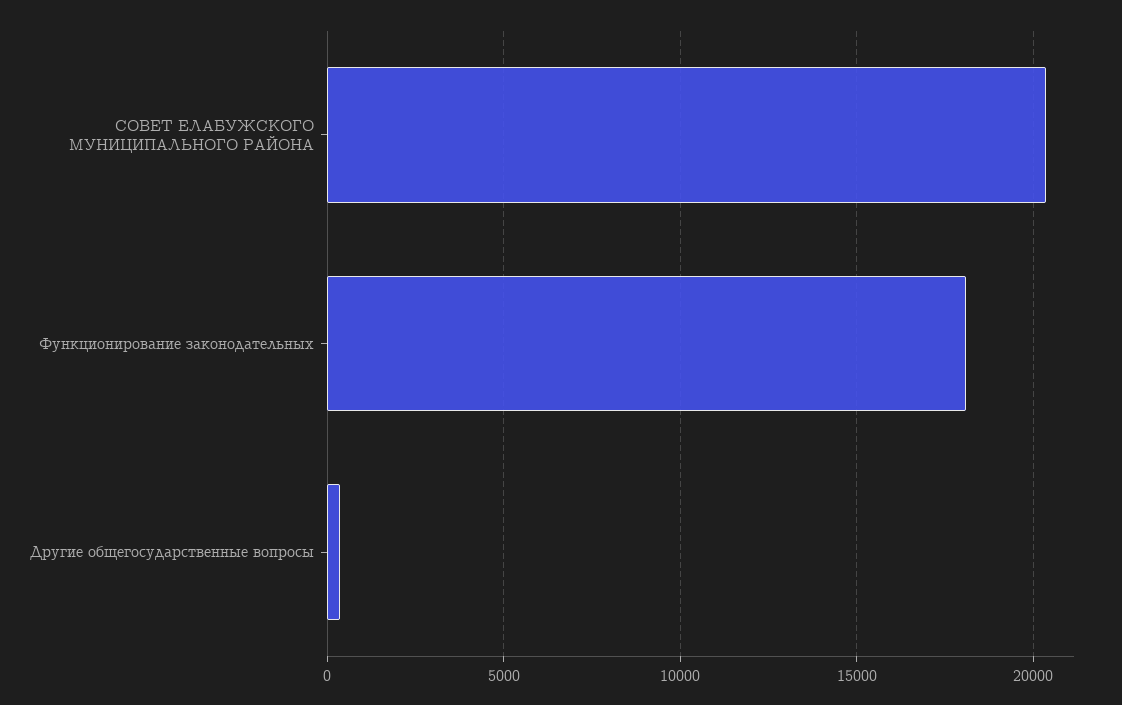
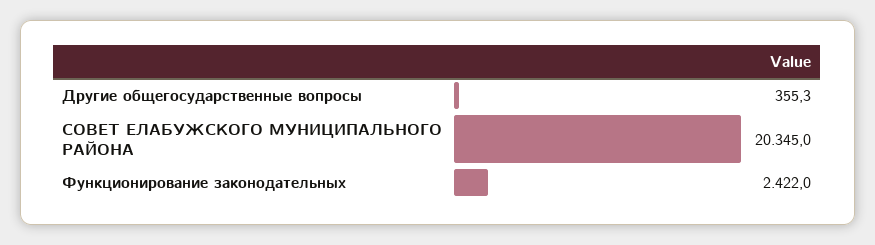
Функционирование законодательных: 18000 -> 2422

